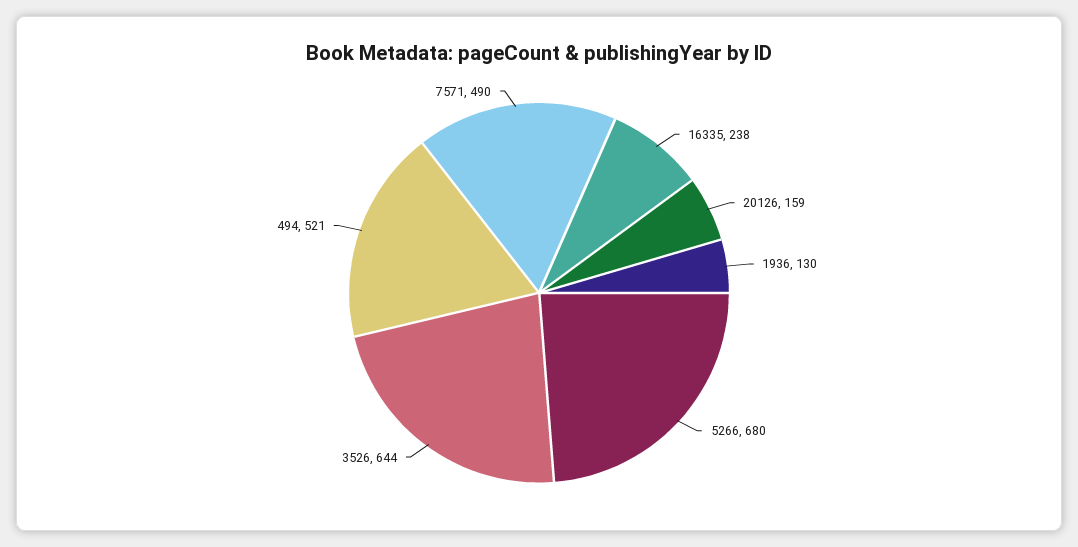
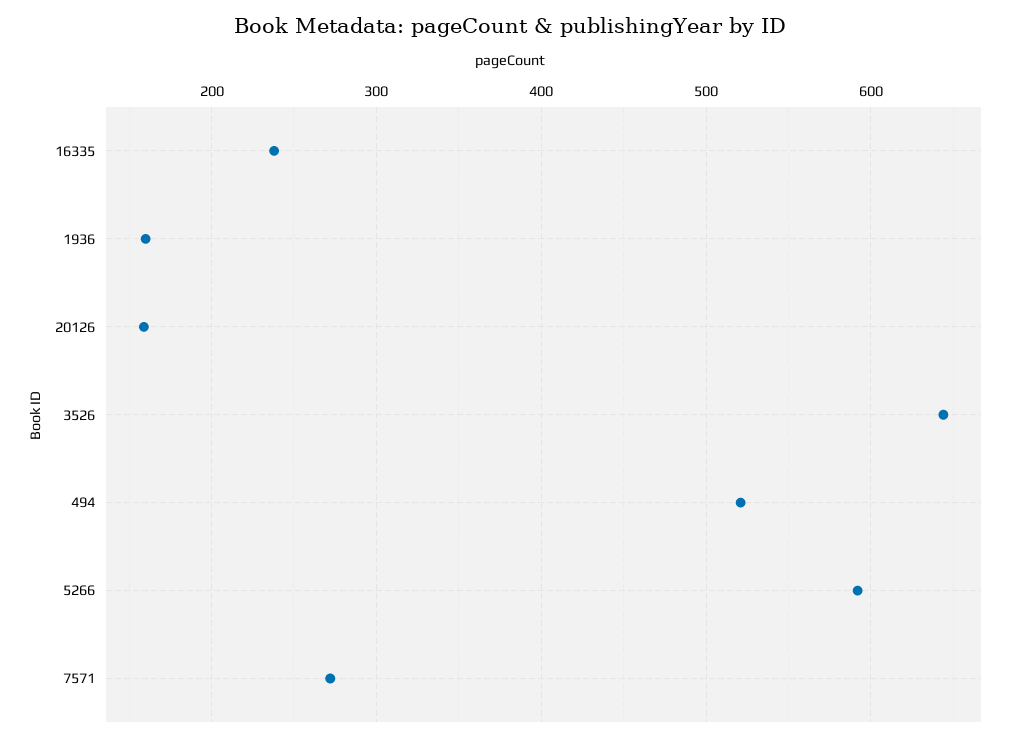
1936: 130 -> 160
5266: 680 -> 590
7571: 490 -> 270

